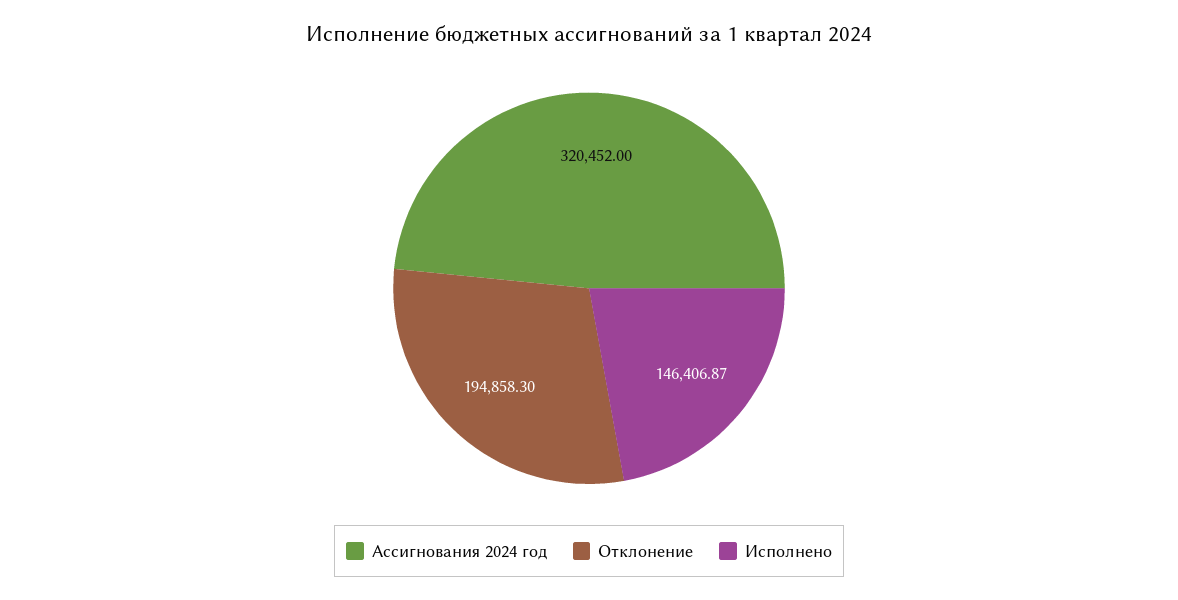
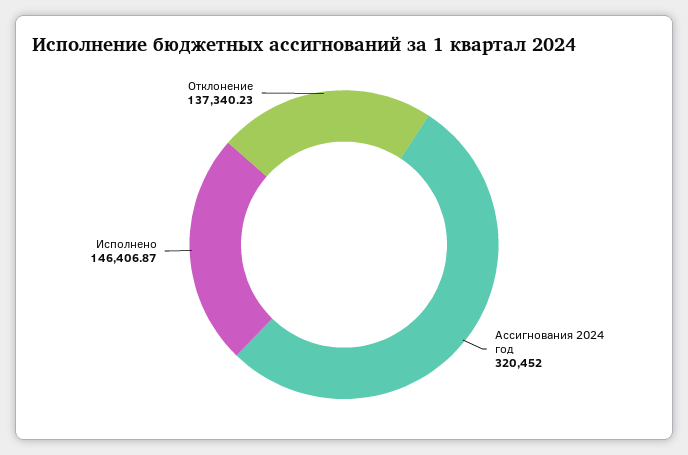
Отклонение: 194858.3 -> 137340.23

